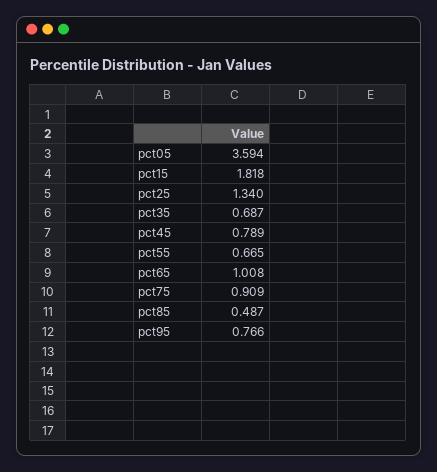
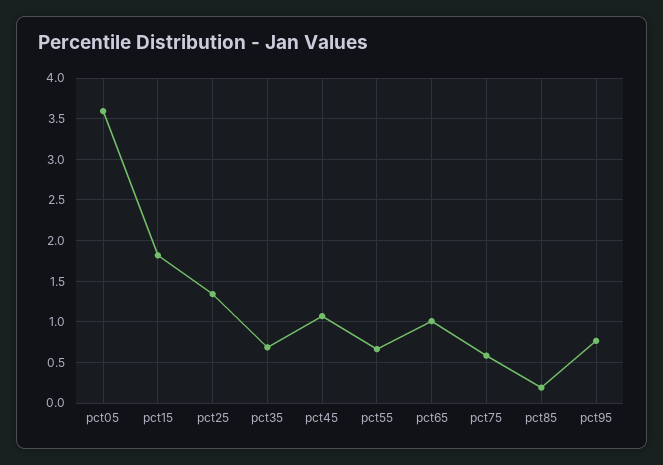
pct45: 0.789 -> 1.1
pct75: 0.909 -> 0.6
pct85: 0.487 -> 0.2

